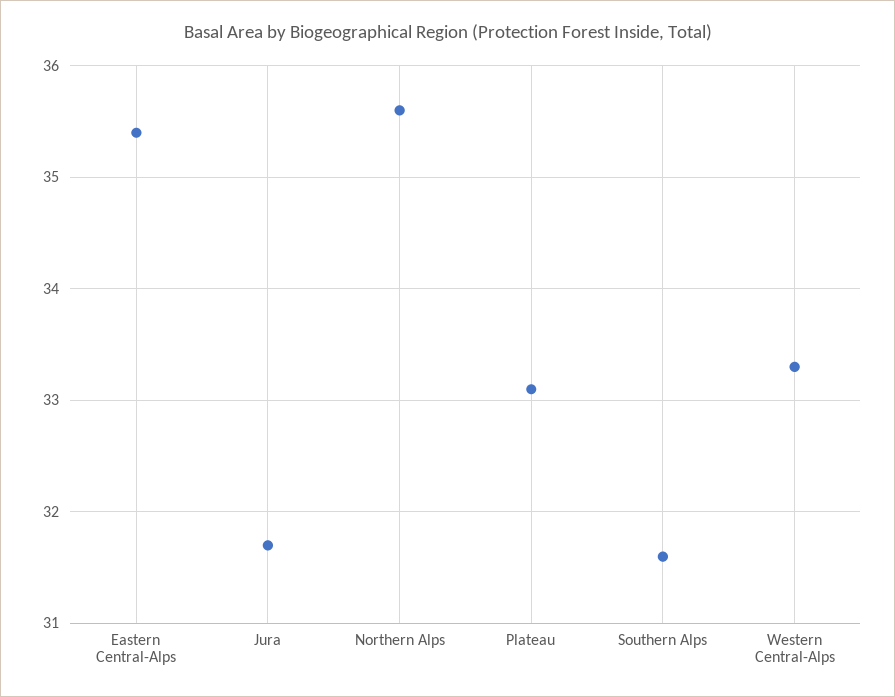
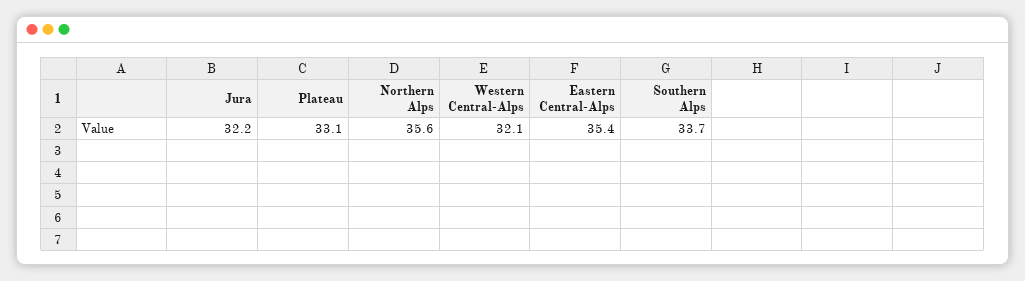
Jura: 31.7 -> 32.2
Southern Alps: 31.6 -> 33.7
Western Central-Alps: 33.3 -> 32.1

